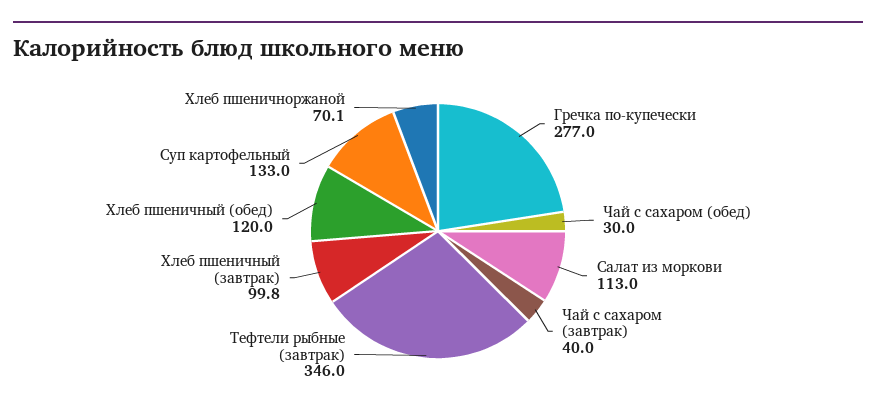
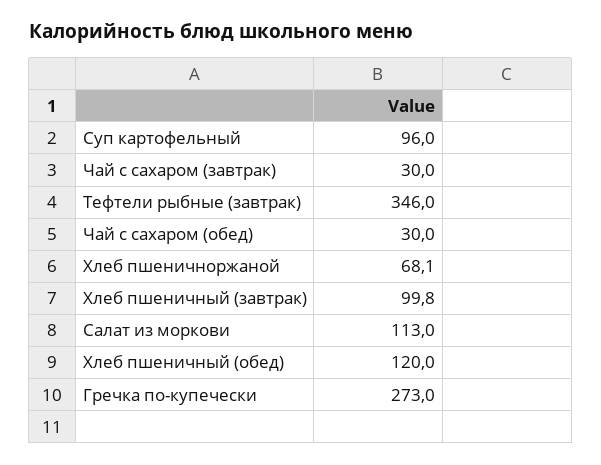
Гречка по-купечески: 277 -> 273
Чай с сахаром (завтрак): 40 -> 30
Суп картофельный: 133 -> 96
Хлеб пшеничноржаной: 70.1 -> 68.1

